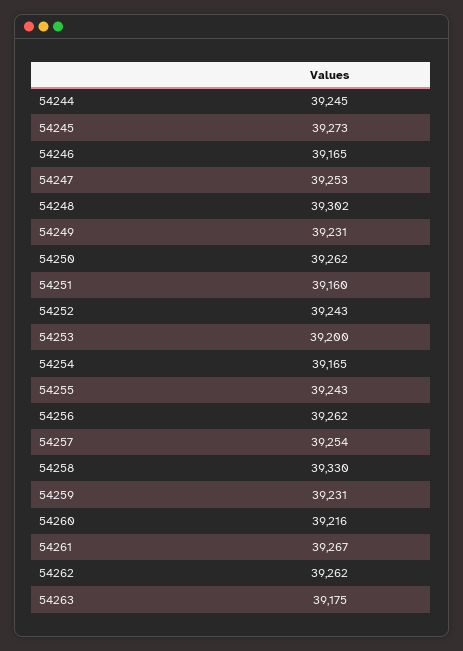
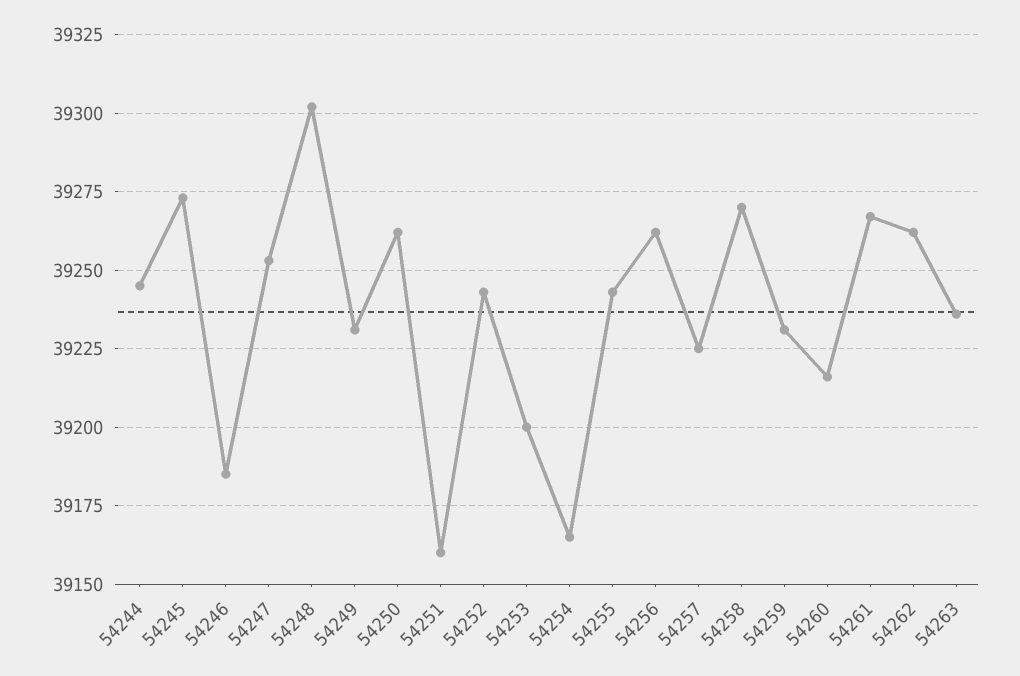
54246: 39165 -> 39185
54257: 39254 -> 39225
54258: 39330 -> 39270
54263: 39175 -> 39235

